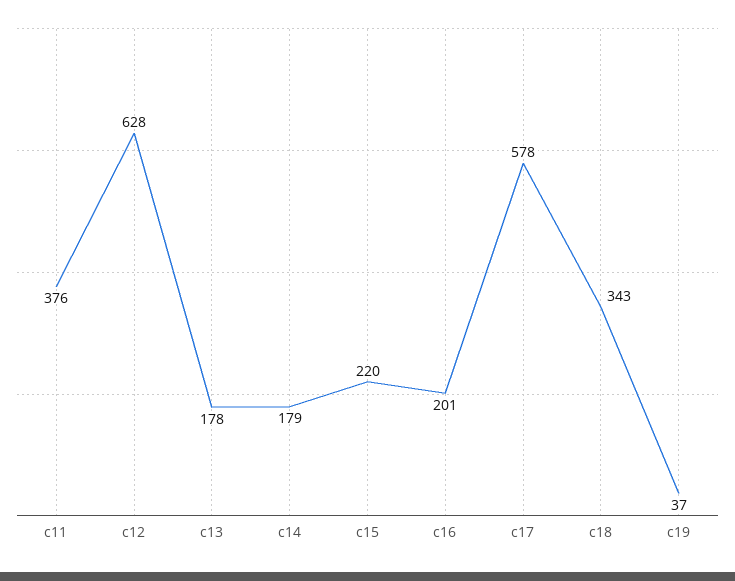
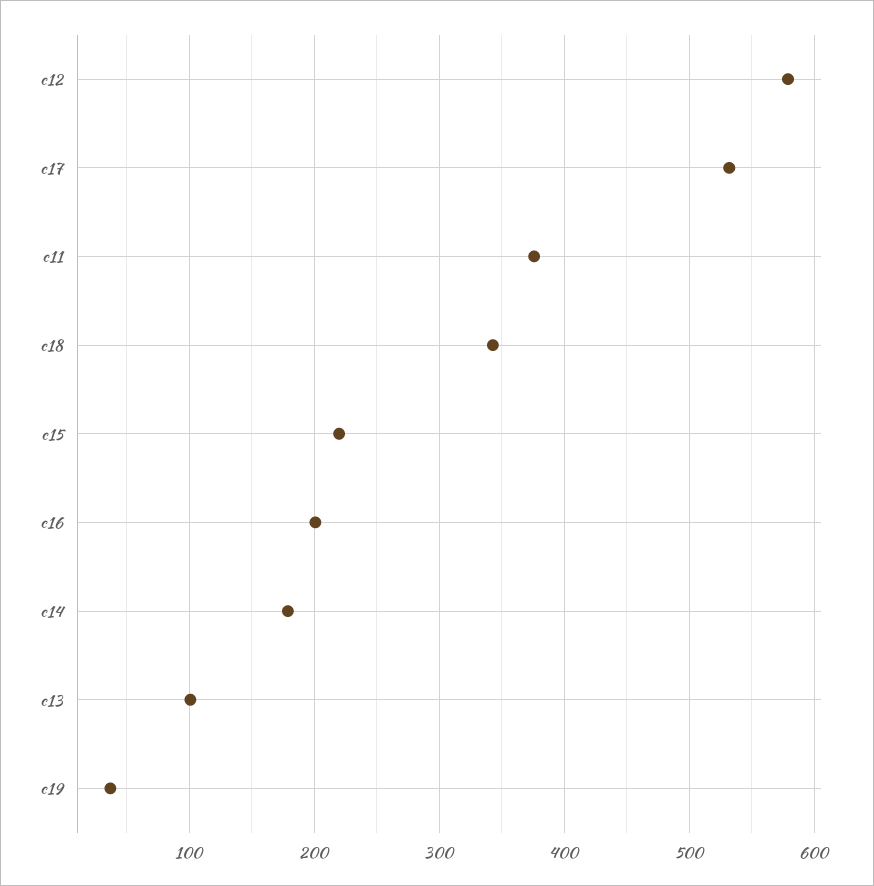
c12: 628 -> 580
c13: 178 -> 100
c17: 578 -> 530

